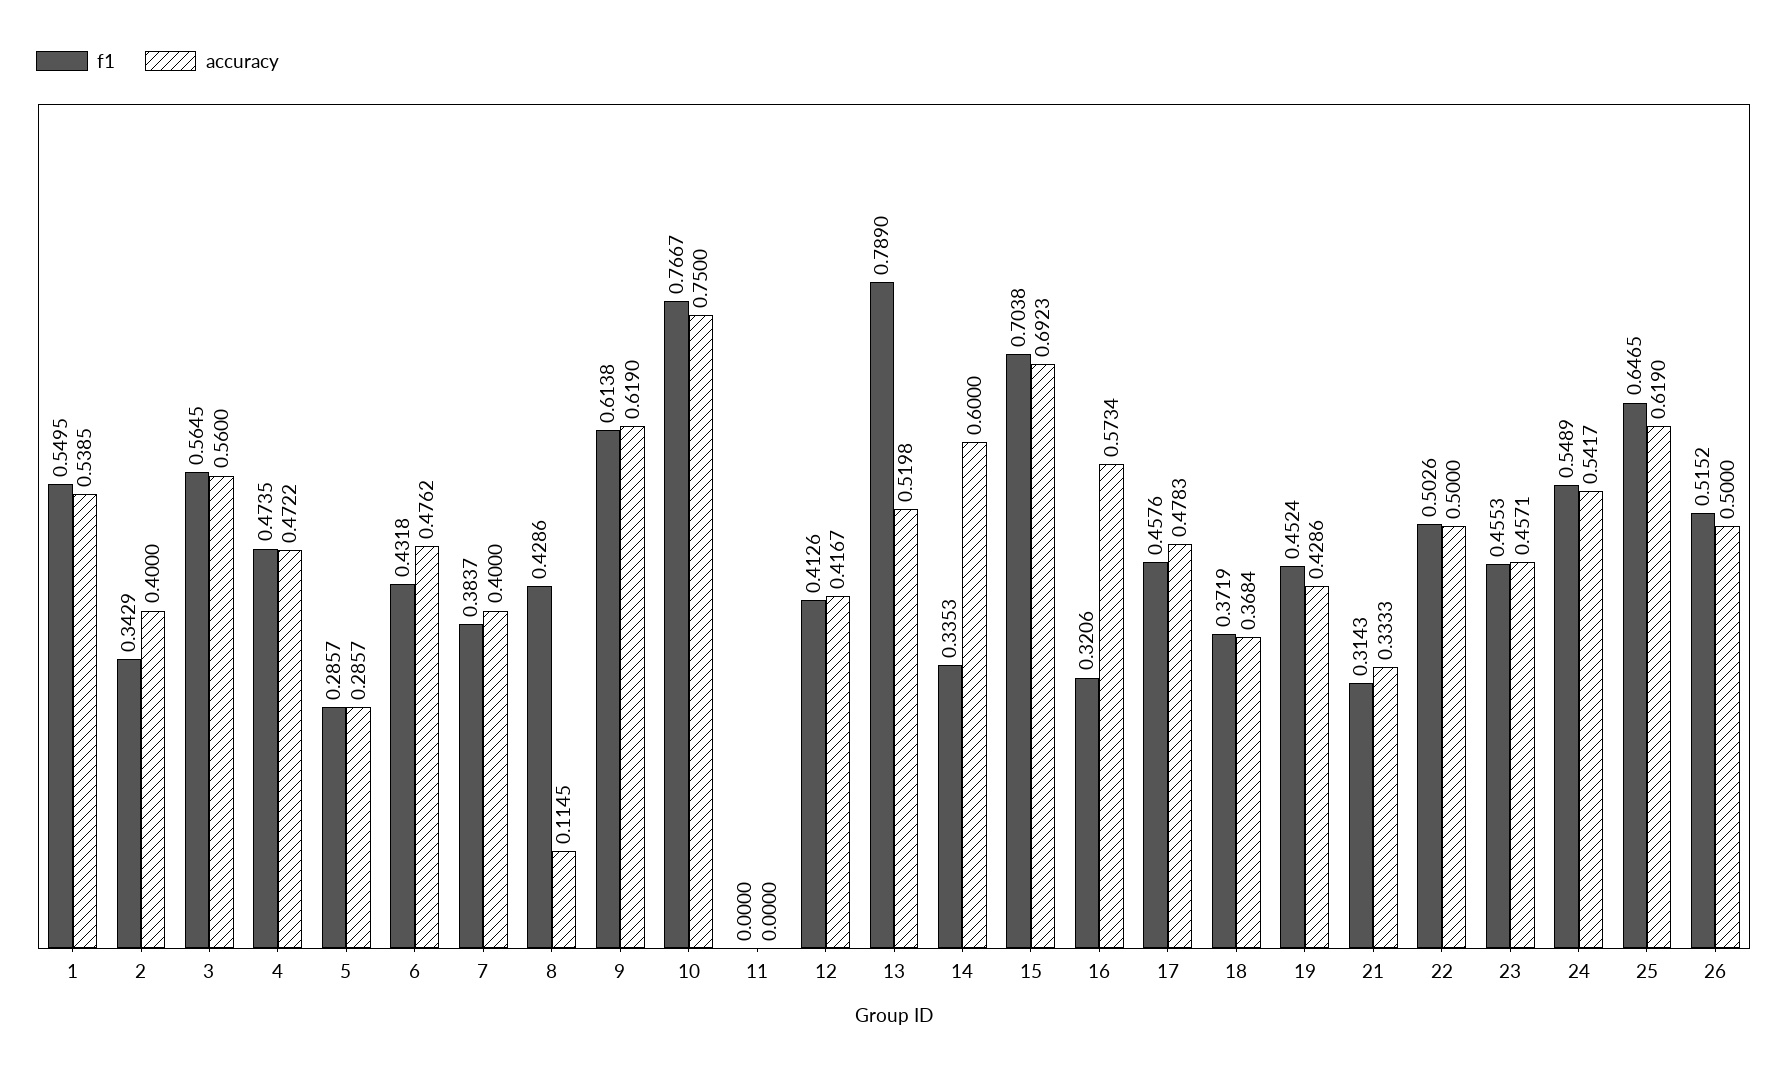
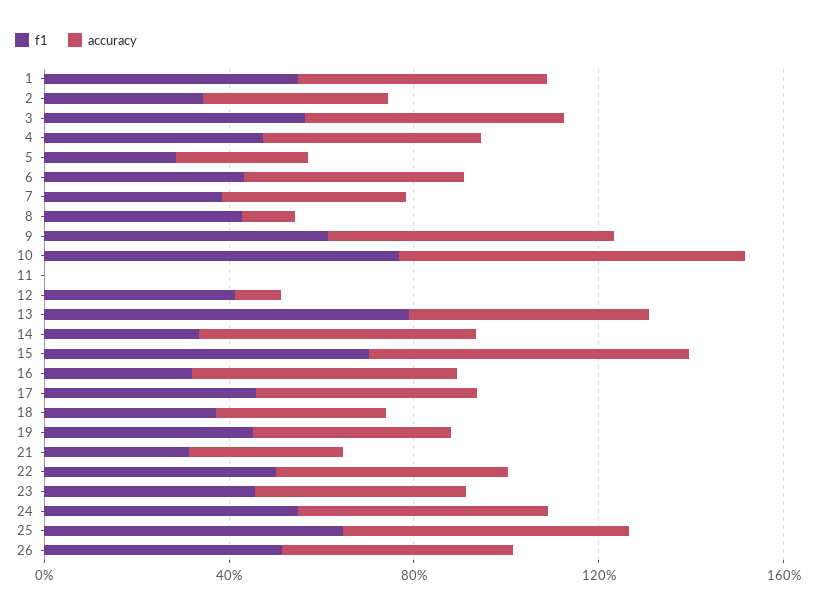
accuracy, 12: 0.4167 -> 0.1

